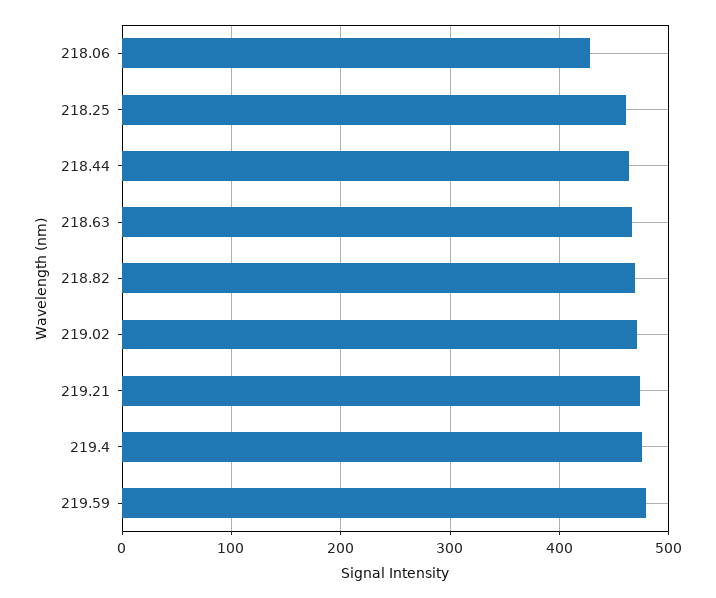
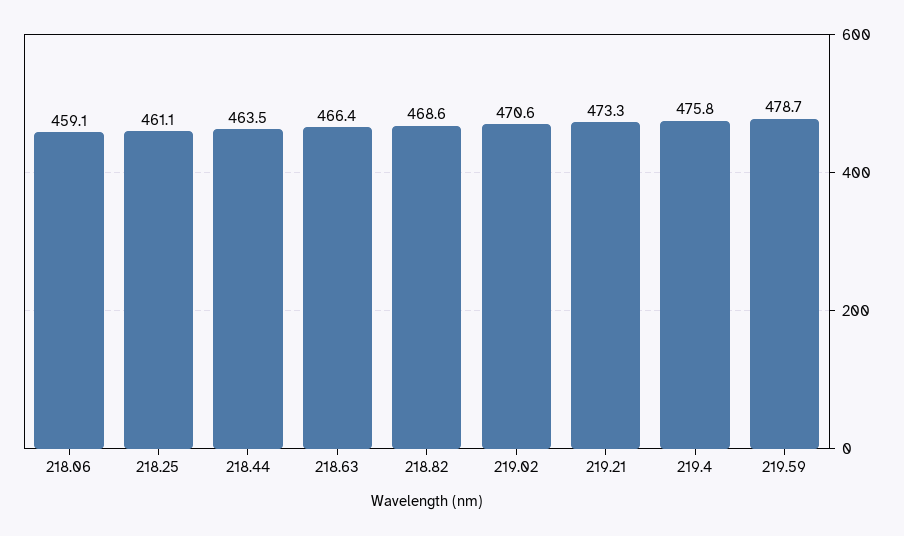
218.06: 430 -> 459.1

